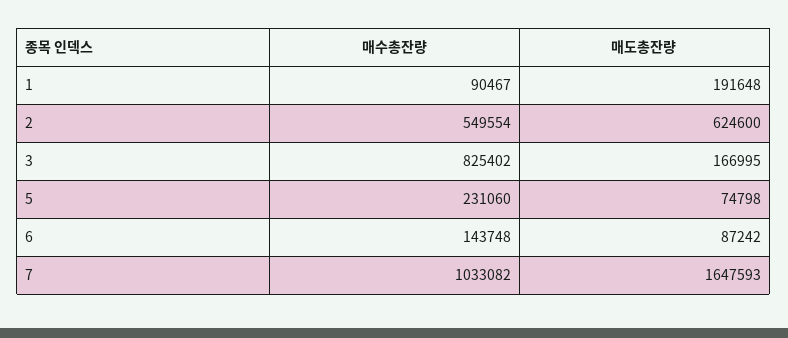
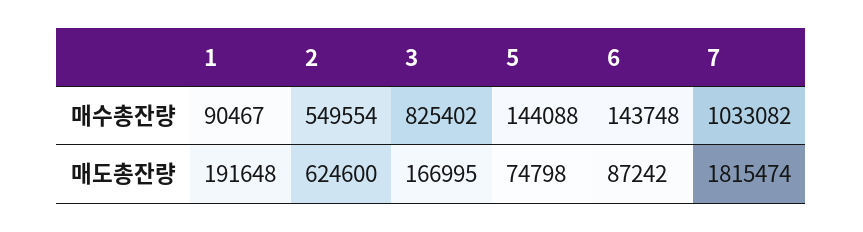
매수총잔량, 5: 231060 -> 144088
매도총잔량, 7: 1647593 -> 1815474

